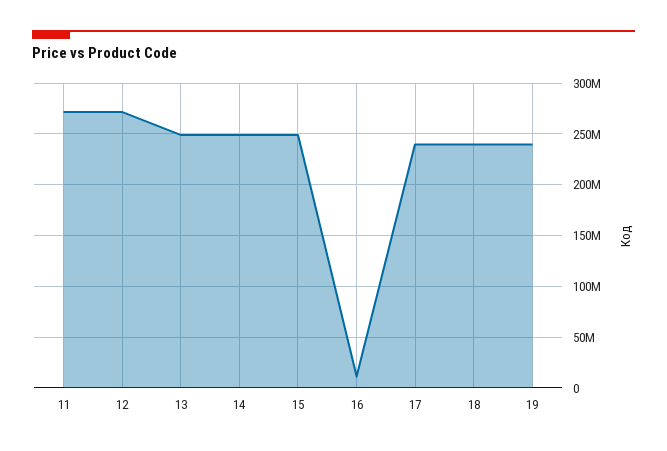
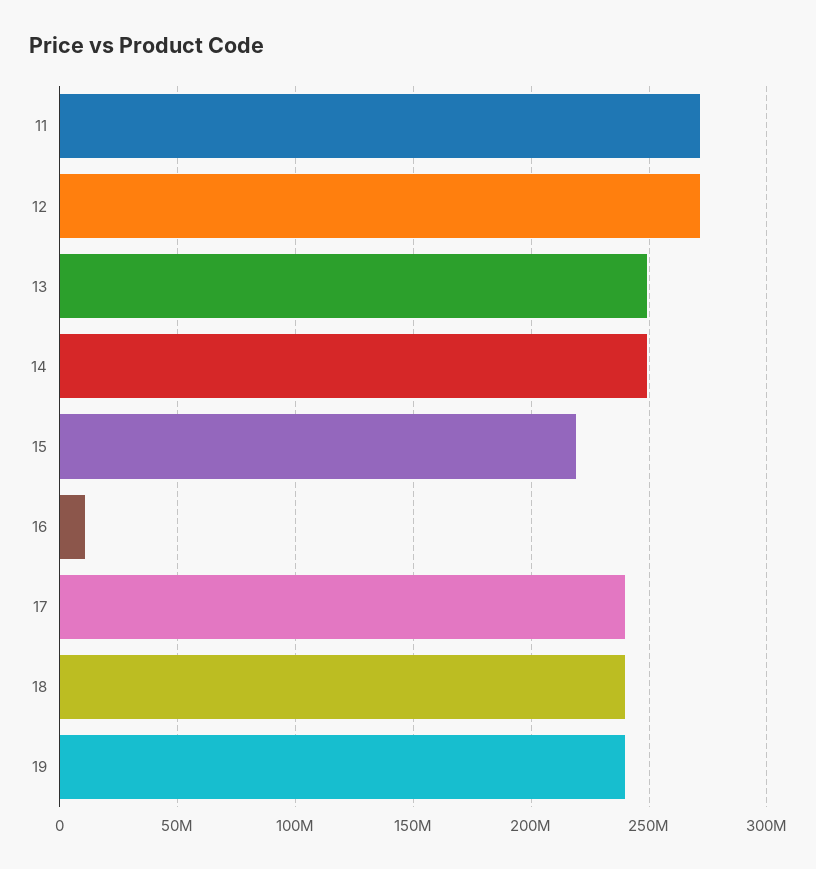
15: 250000000 -> 220000000

